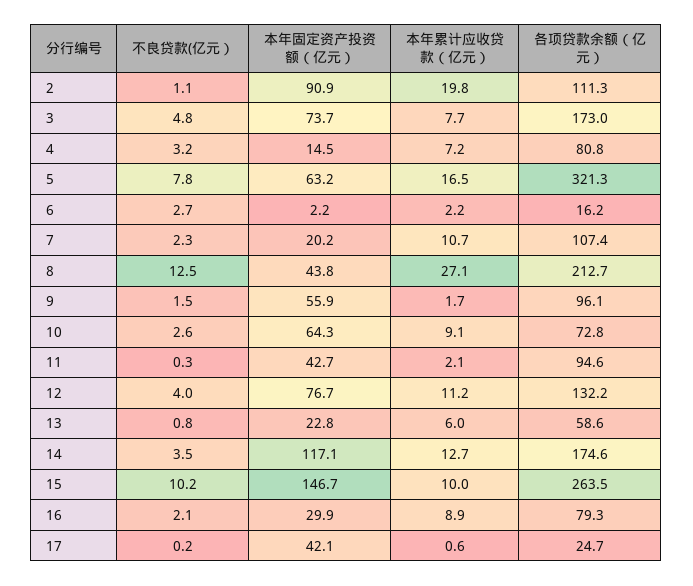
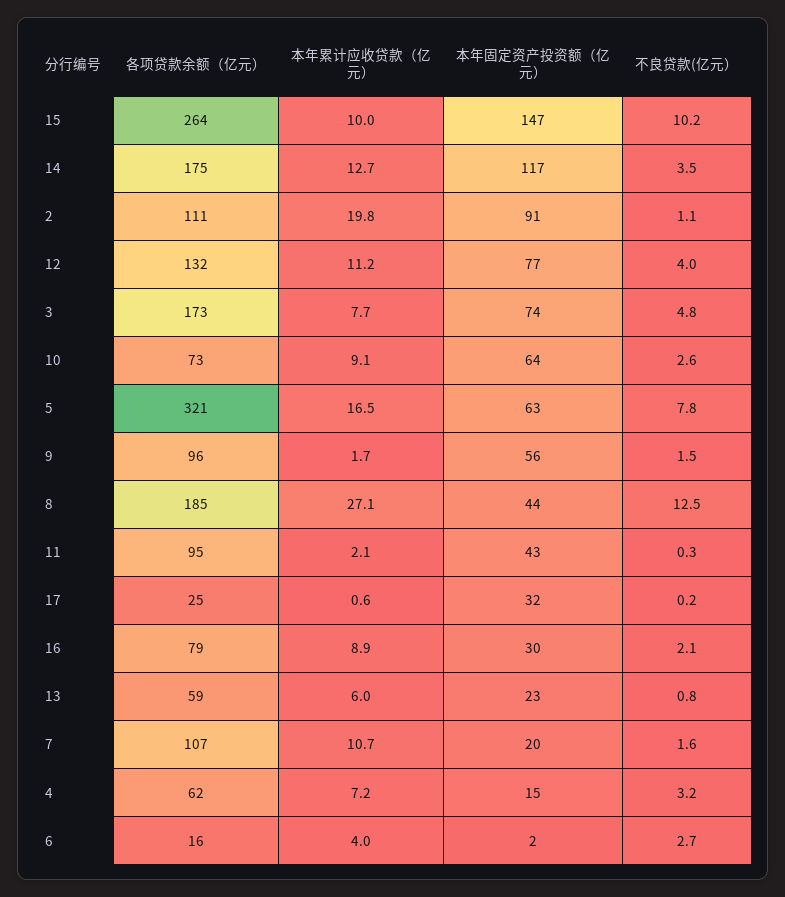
各项贷款余额（亿元）, 4: 80.8 -> 62
本年累计应收贷款（亿元）, 6: 2.2 -> 4
不良贷款(亿元）, 7: 2.3 -> 1.6
各项贷款余额（亿元）, 8: 212.7 -> 185
本年固定资产投资额（亿元）, 17: 42.1 -> 32

